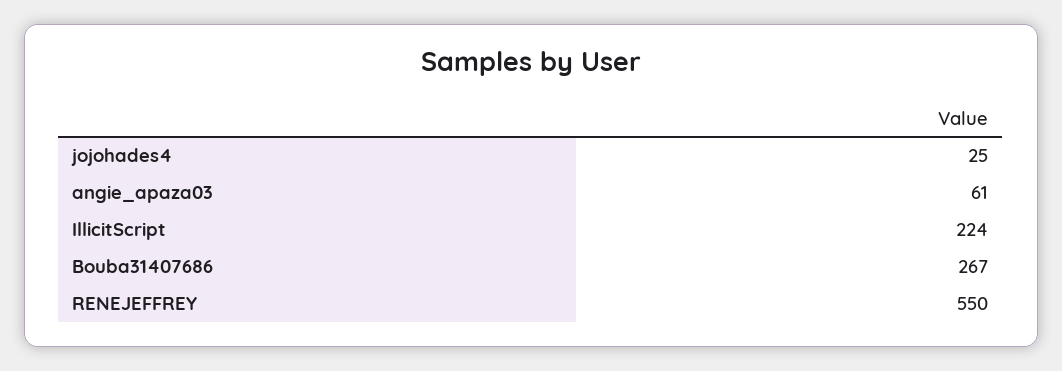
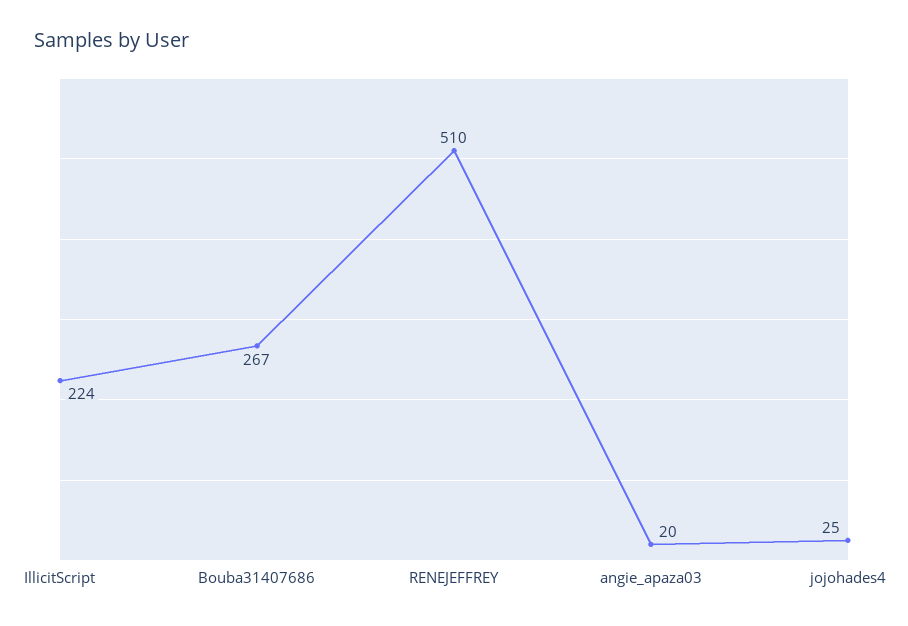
angie_apaza03: 61 -> 20
RENEJEFFREY: 550 -> 510

